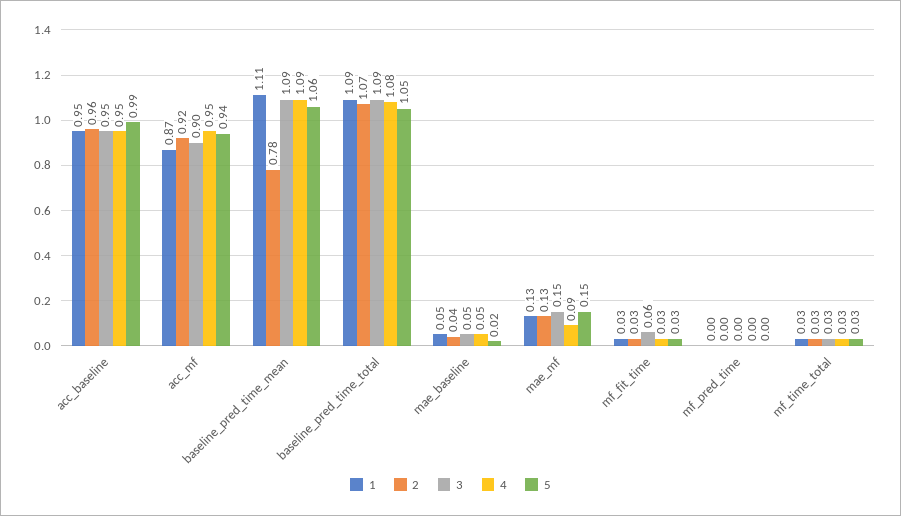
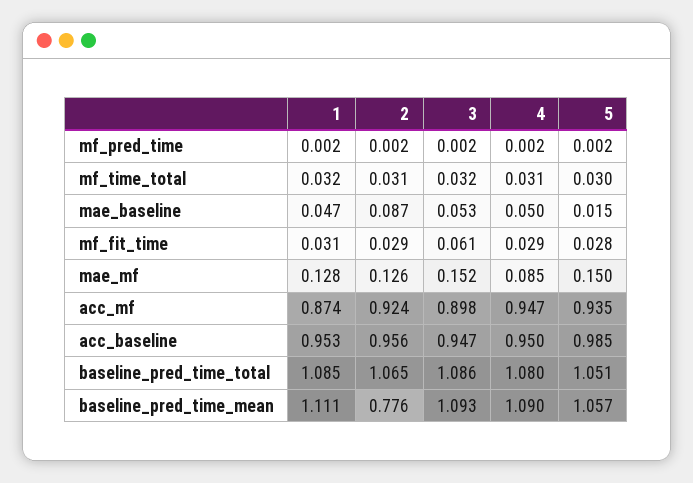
2, mae_baseline: 0.04 -> 0.087

